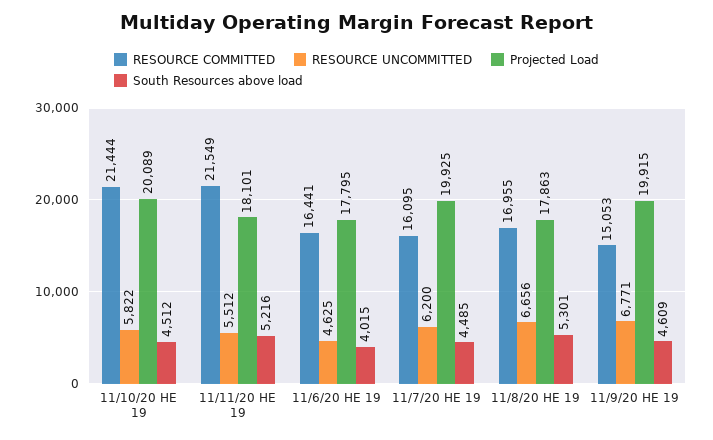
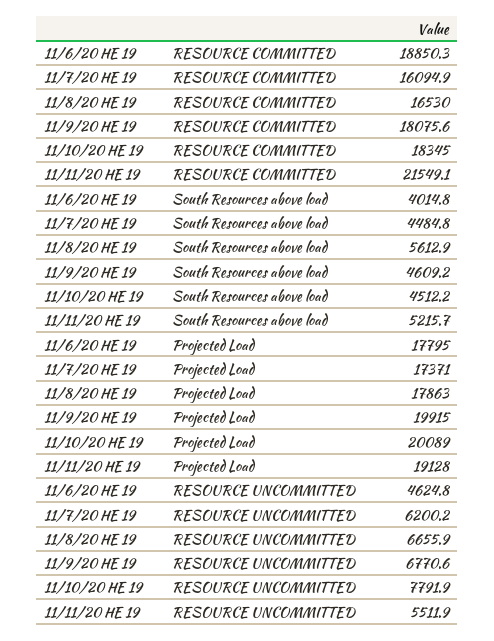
RESOURCE COMMITTED, 11/10/20 HE 19: 21444 -> 18345
RESOURCE UNCOMMITTED, 11/10/20 HE 19: 5822 -> 7791.9
Projected Load, 11/11/20 HE 19: 18101 -> 19128
RESOURCE COMMITTED, 11/6/20 HE 19: 16441 -> 18850.3
Projected Load, 11/7/20 HE 19: 19925 -> 17371
RESOURCE COMMITTED, 11/8/20 HE 19: 16955 -> 16530
South Resources above load, 11/8/20 HE 19: 5301 -> 5612.9
RESOURCE COMMITTED, 11/9/20 HE 19: 15053 -> 18075.6

